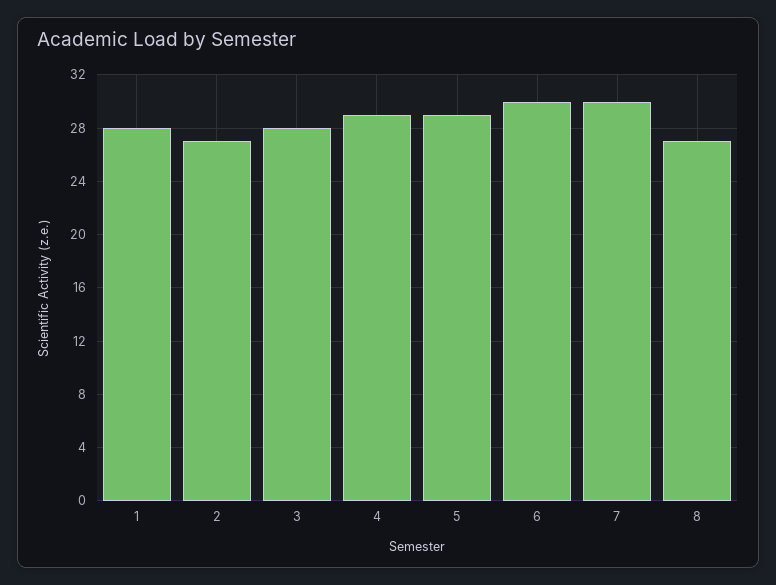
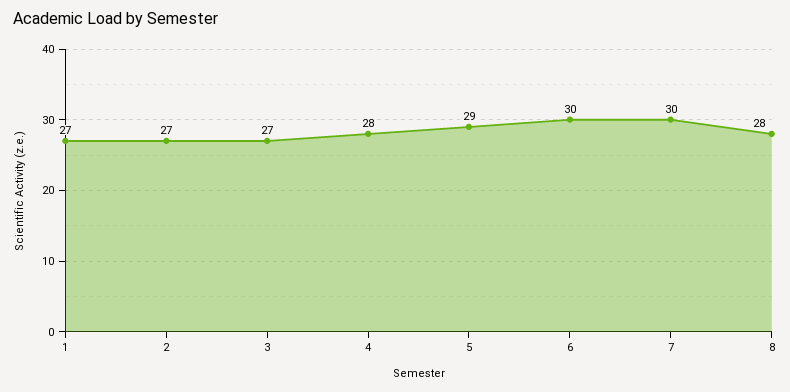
1: 28 -> 27
3: 28 -> 27
4: 29 -> 28
8: 27 -> 28

